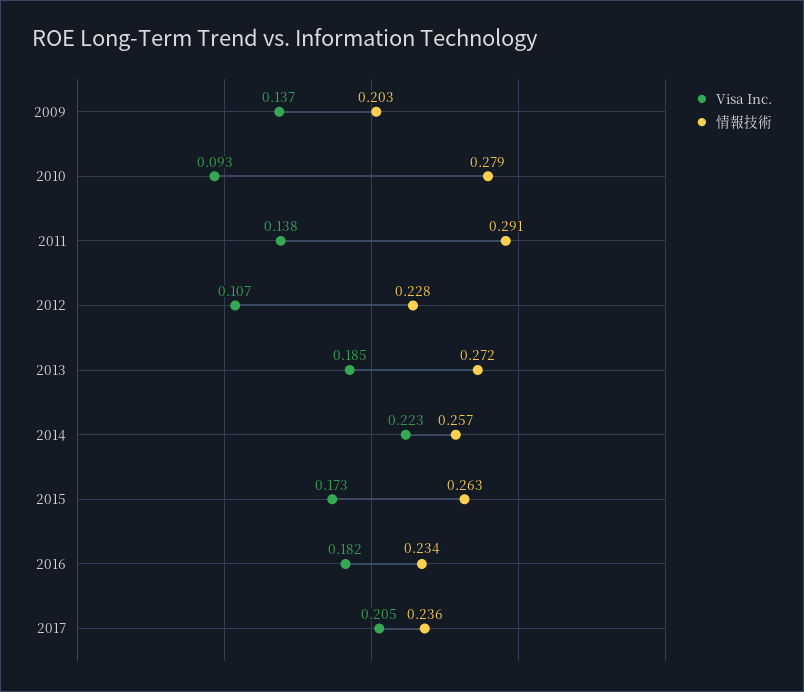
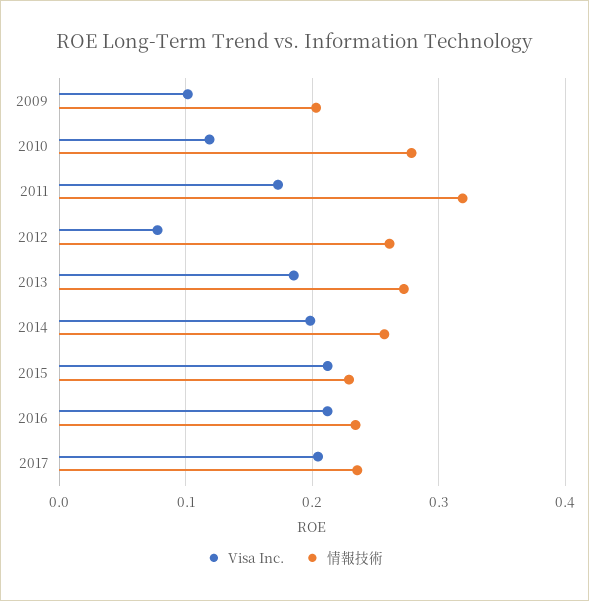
Visa Inc., 2009: 0.137 -> 0.1
Visa Inc., 2010: 0.093 -> 0.12
Visa Inc., 2011: 0.138 -> 0.17
情報技術, 2011: 0.291 -> 0.32
Visa Inc., 2012: 0.107 -> 0.08
情報技術, 2012: 0.228 -> 0.26
Visa Inc., 2014: 0.223 -> 0.2
Visa Inc., 2015: 0.173 -> 0.21
情報技術, 2015: 0.263 -> 0.23
Visa Inc., 2016: 0.182 -> 0.21

